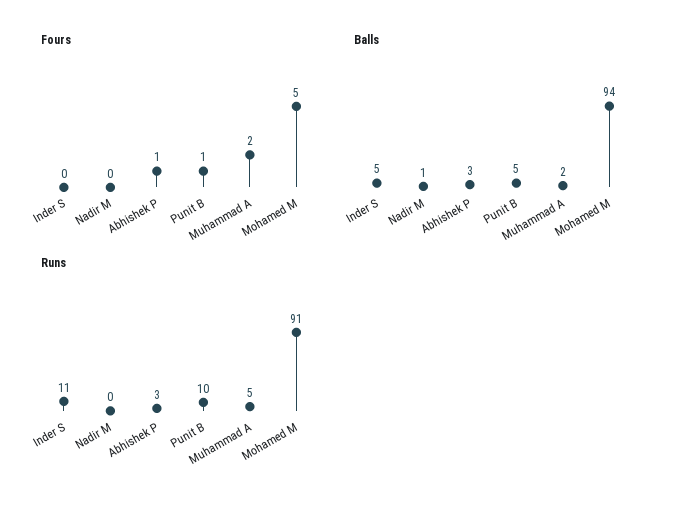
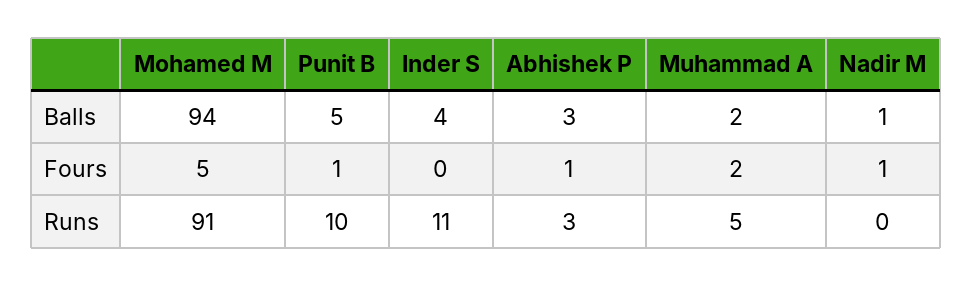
Fours, Nadir M: 0 -> 1
Balls, Inder S: 5 -> 4

